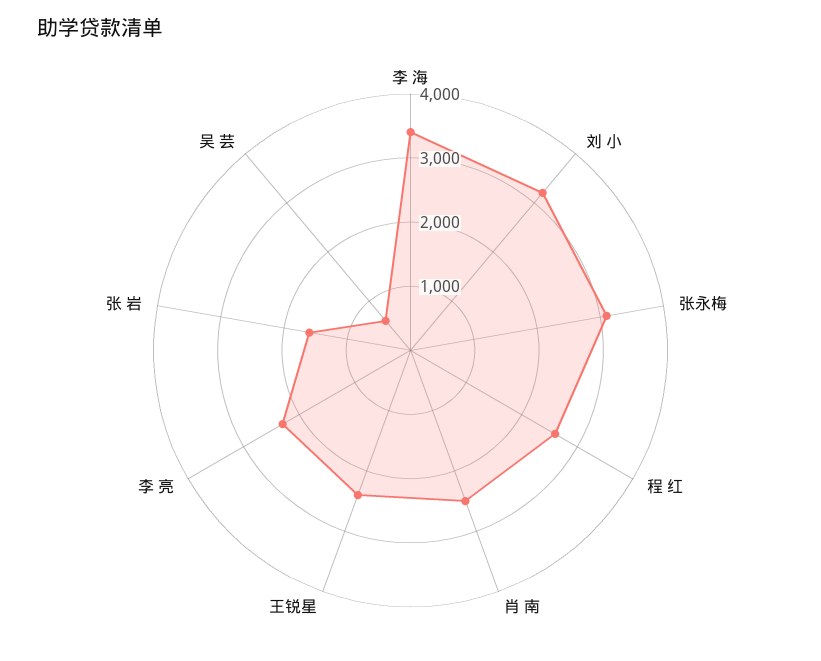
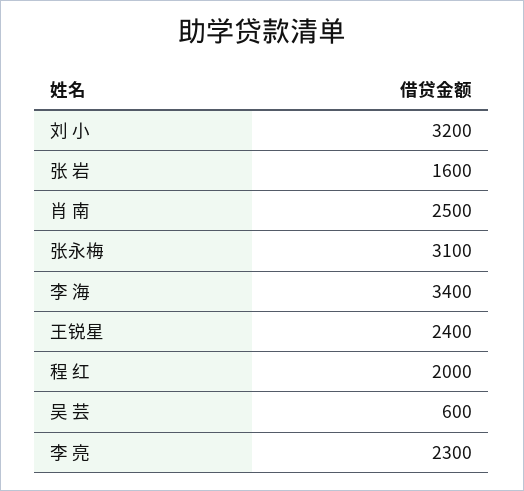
程 红: 2600 -> 2000

